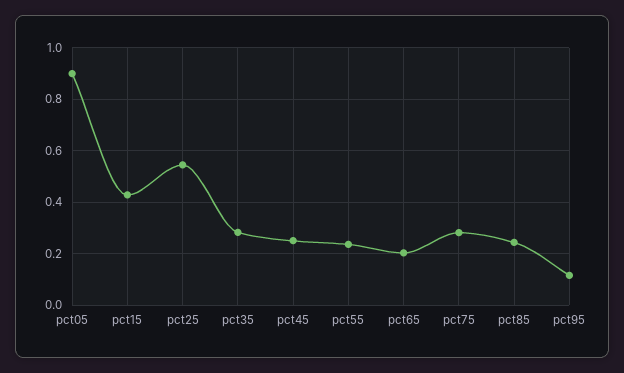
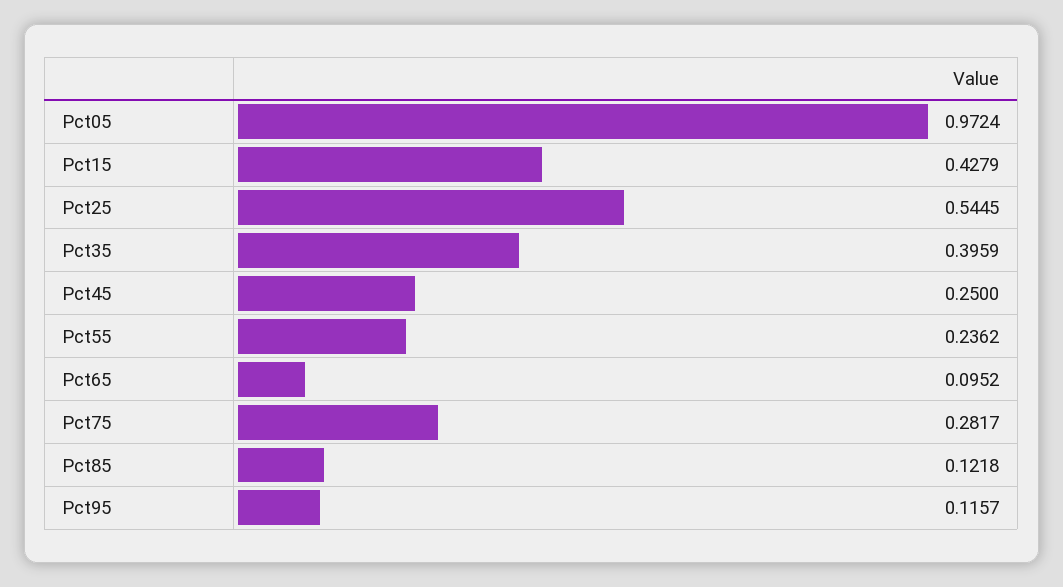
pct05: 0.9 -> 0.9724
pct35: 0.275 -> 0.3959
pct65: 0.2 -> 0.0952
pct85: 0.25 -> 0.1218

